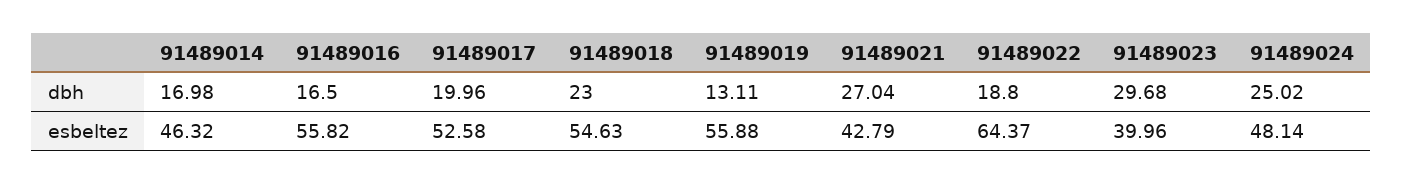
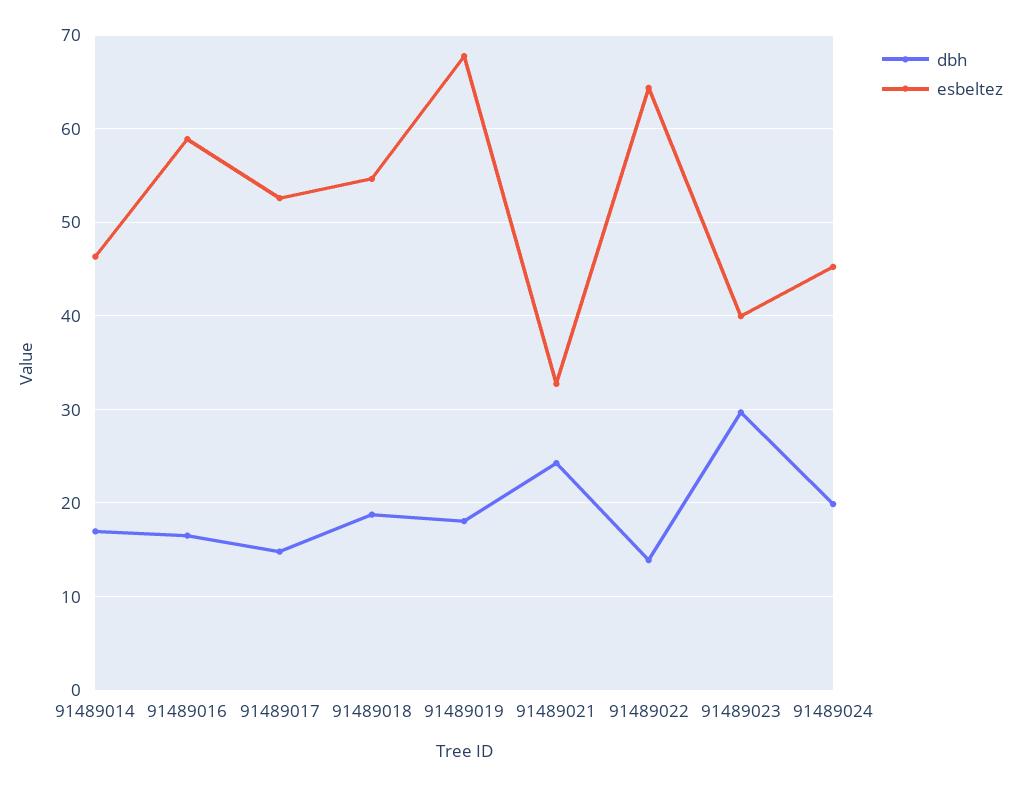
dbh, 91489017: 19.96 -> 15
dbh, 91489018: 23 -> 19
dbh, 91489019: 13.11 -> 18
dbh, 91489021: 27.04 -> 24
dbh, 91489022: 18.8 -> 14
dbh, 91489024: 25.02 -> 20
esbeltez, 91489016: 55.82 -> 59
esbeltez, 91489019: 55.88 -> 68
esbeltez, 91489021: 42.79 -> 33
esbeltez, 91489024: 48.14 -> 45

